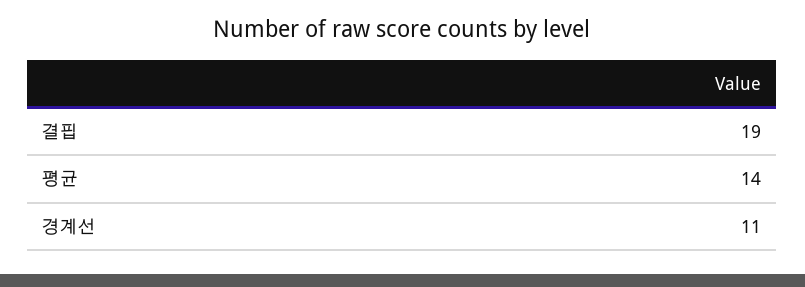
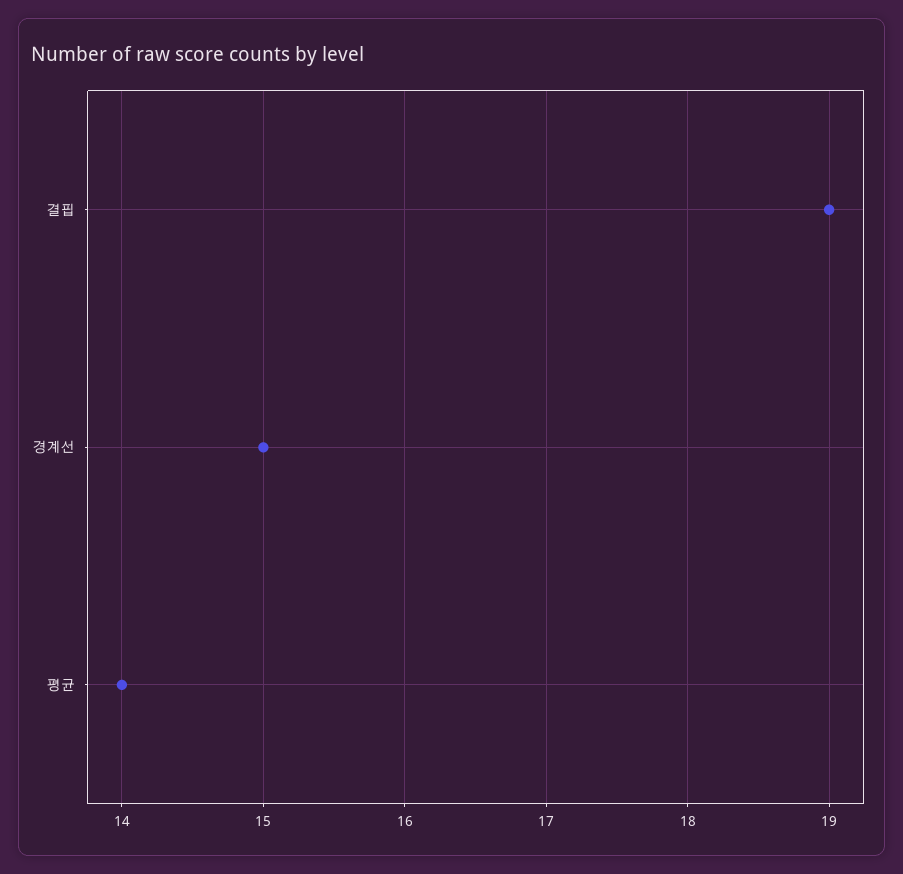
경계선: 11 -> 15

